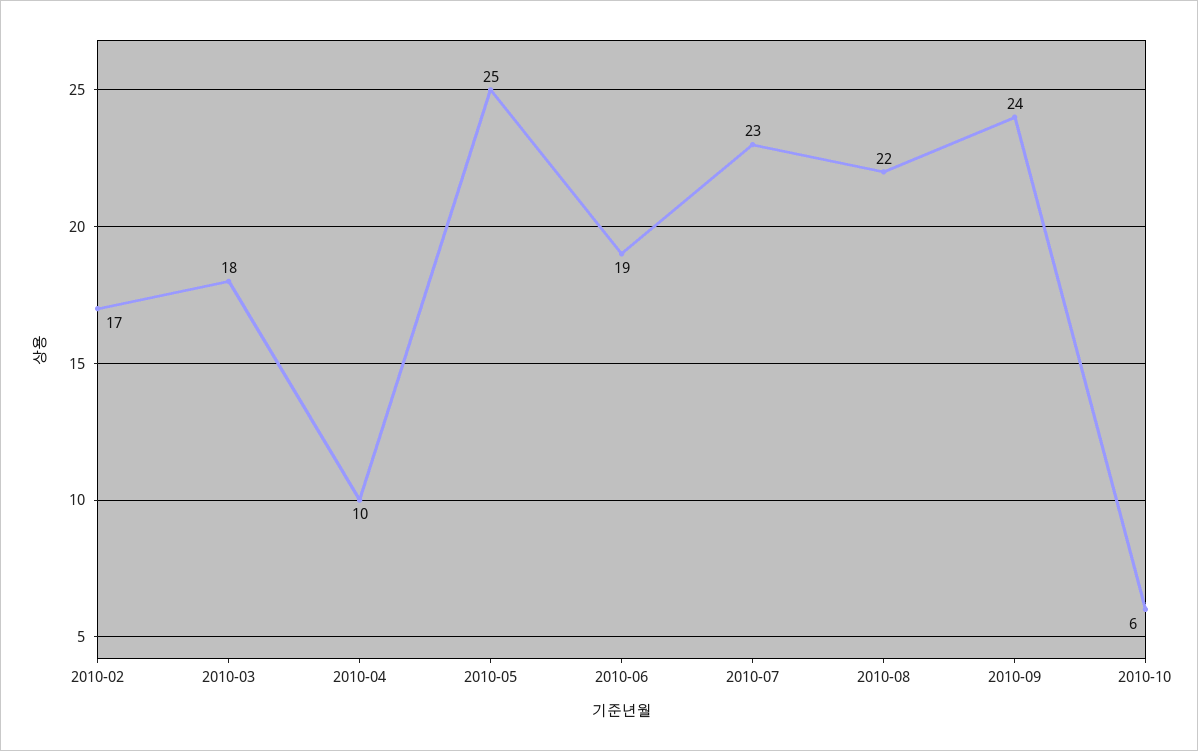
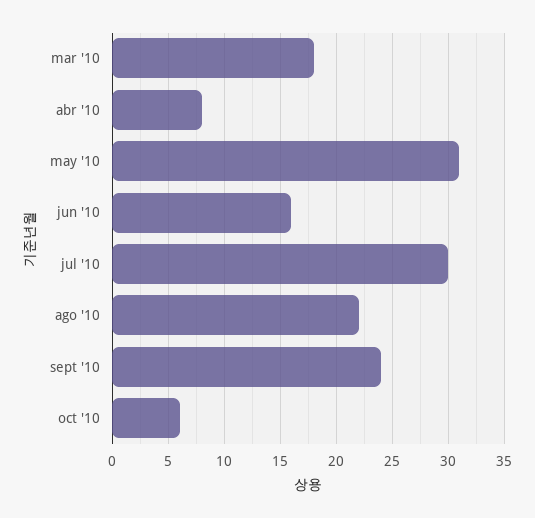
2010-02: 17 -> none
2010-04: 10 -> 8
2010-05: 25 -> 31
2010-06: 19 -> 16
2010-07: 23 -> 30

